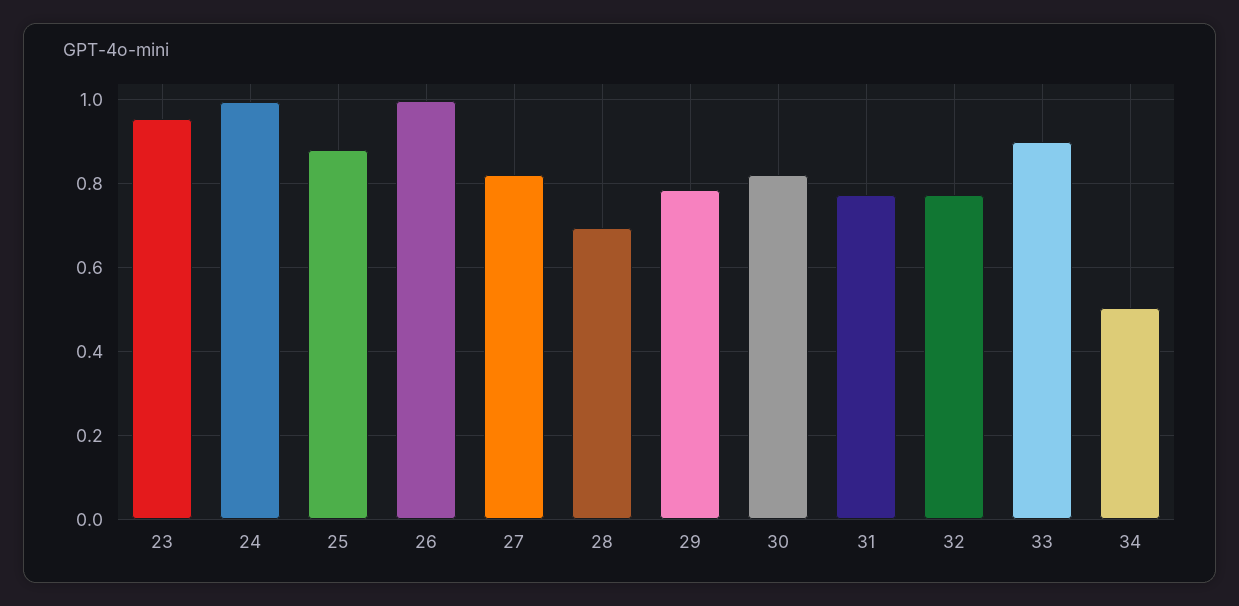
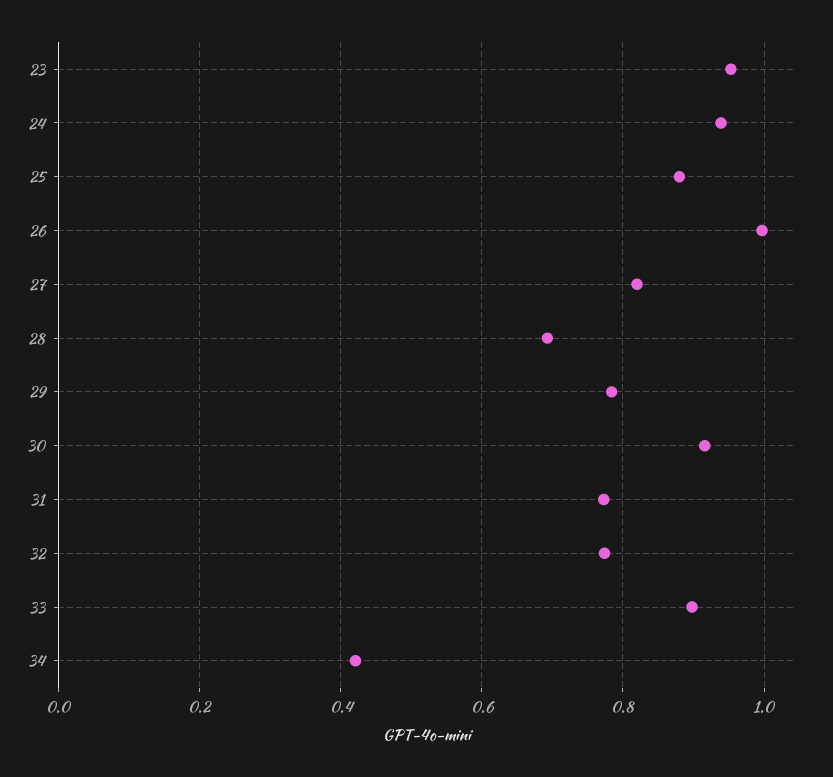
24: 1 -> 0.94
30: 0.82 -> 0.92
34: 0.5 -> 0.42

